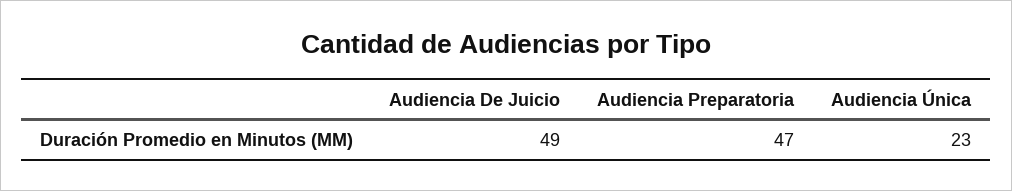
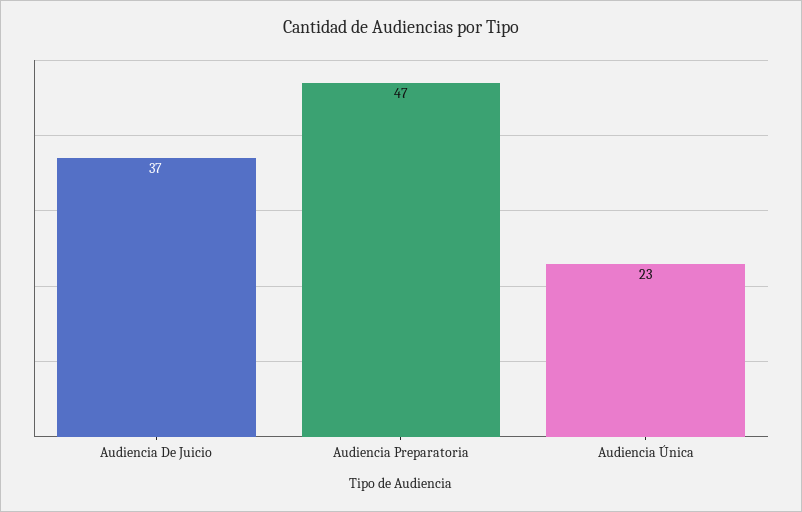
Audiencia De Juicio: 49 -> 37

